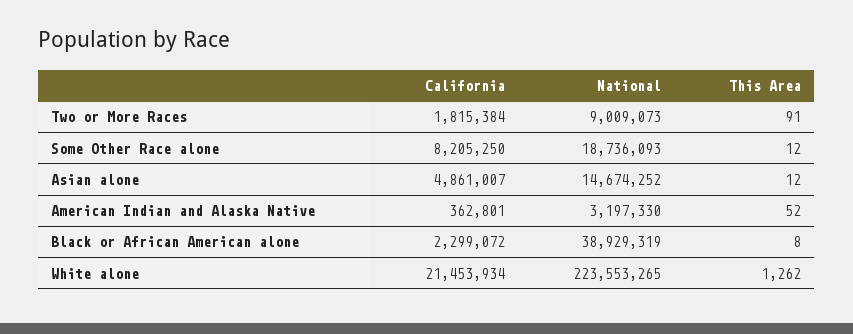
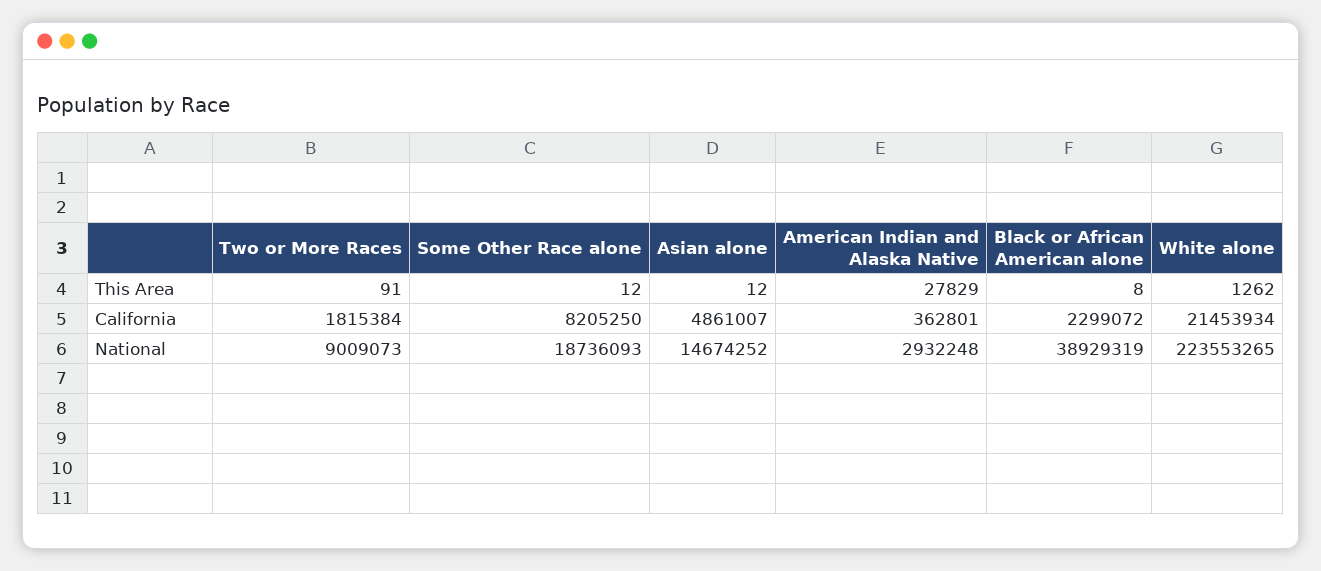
National, American Indian and Alaska Native: 3197330 -> 2932248
This Area, American Indian and Alaska Native: 52 -> 27829

